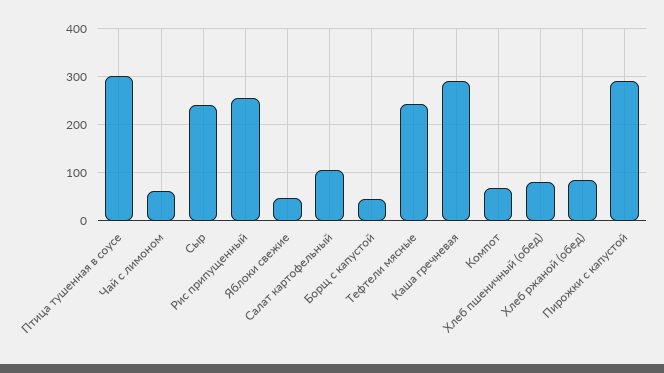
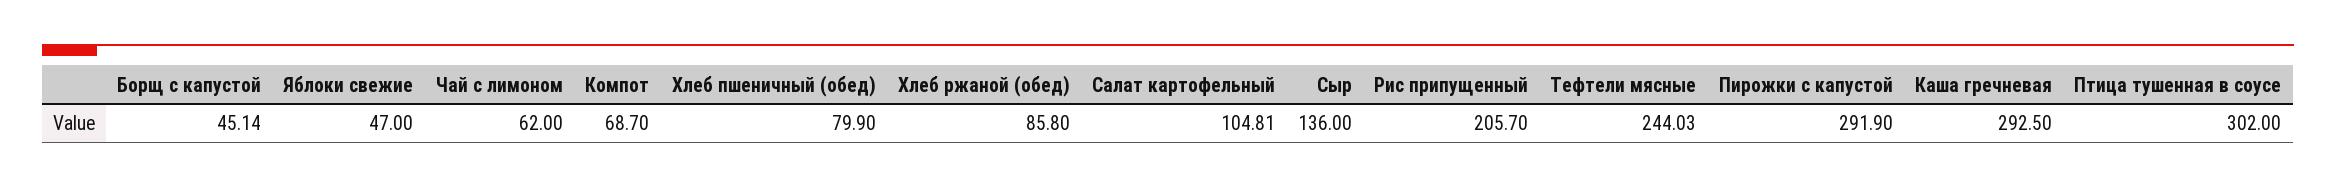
Сыр: 240 -> 136
Рис припущенный: 260 -> 205.7

